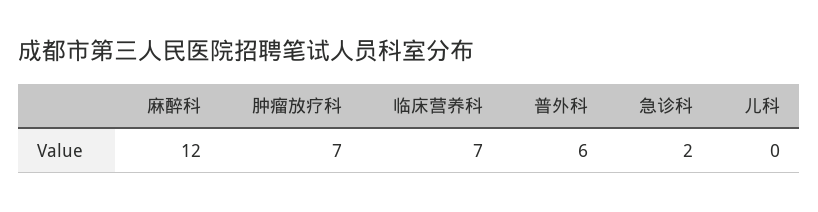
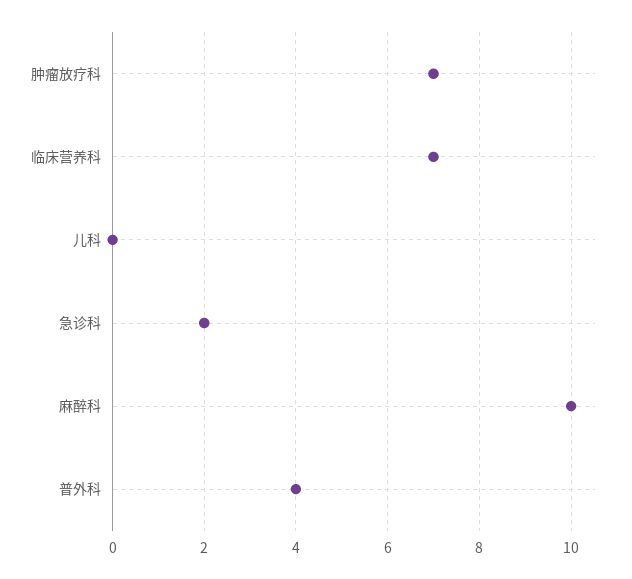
麻醉科: 12 -> 10
普外科: 6 -> 4

